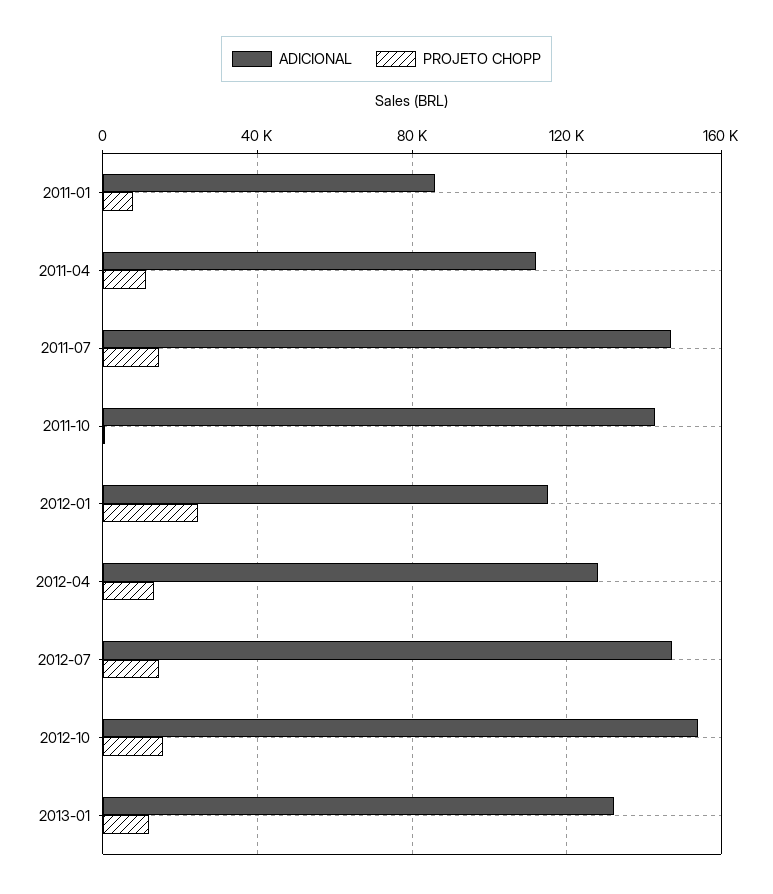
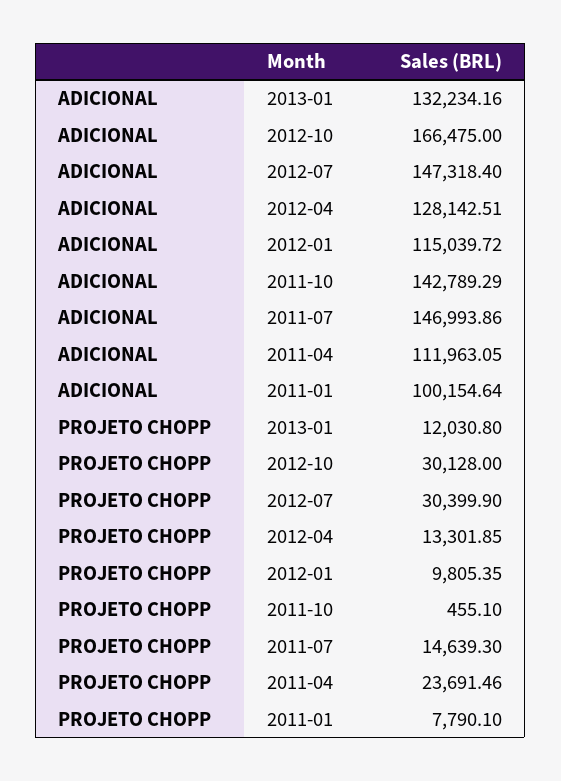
ADICIONAL, 2011-01: 85000 -> 100154.64
PROJETO CHOPP, 2011-04: 10000 -> 23691.46
PROJETO CHOPP, 2012-01: 25000 -> 9805.35
PROJETO CHOPP, 2012-07: 15000 -> 30399.9
ADICIONAL, 2012-10: 155000 -> 166475
PROJETO CHOPP, 2012-10: 15000 -> 30128

